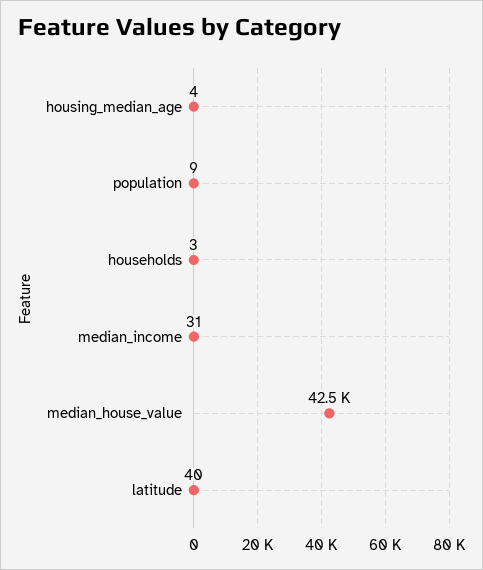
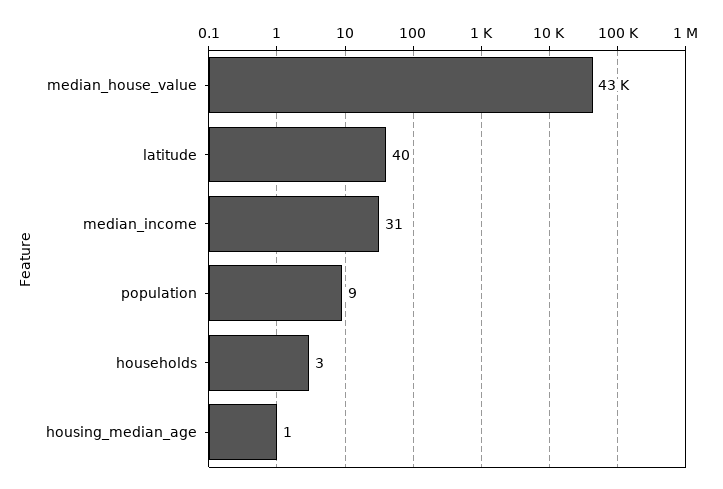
housing_median_age: 4 -> 1

